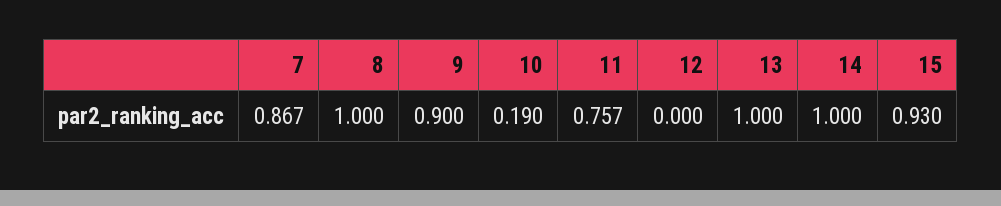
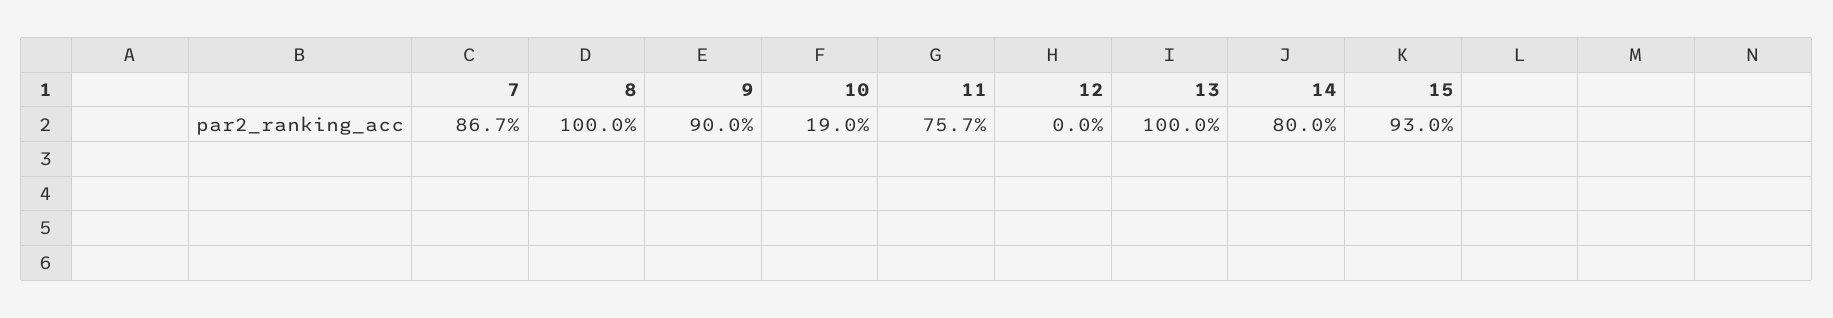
14: 1 -> 0.8

